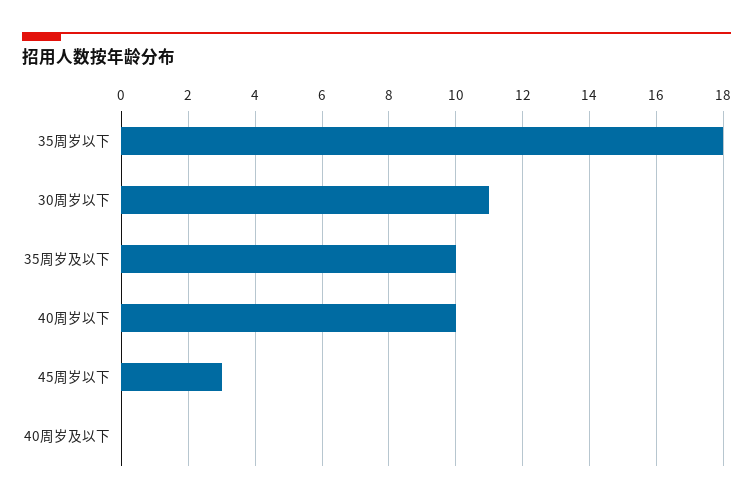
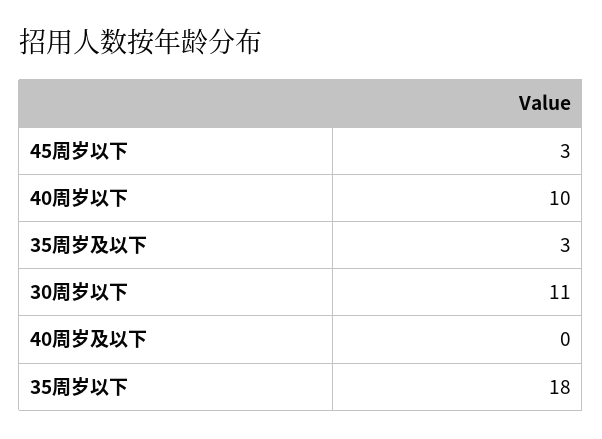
35周岁及以下: 10 -> 3

